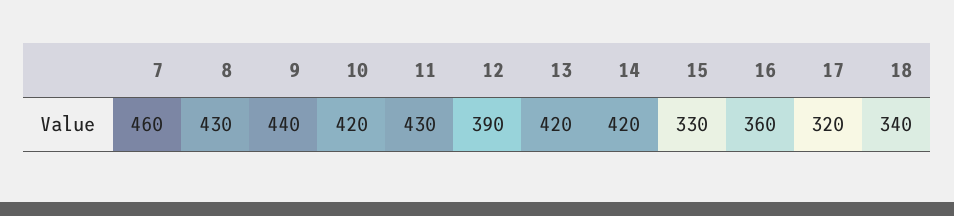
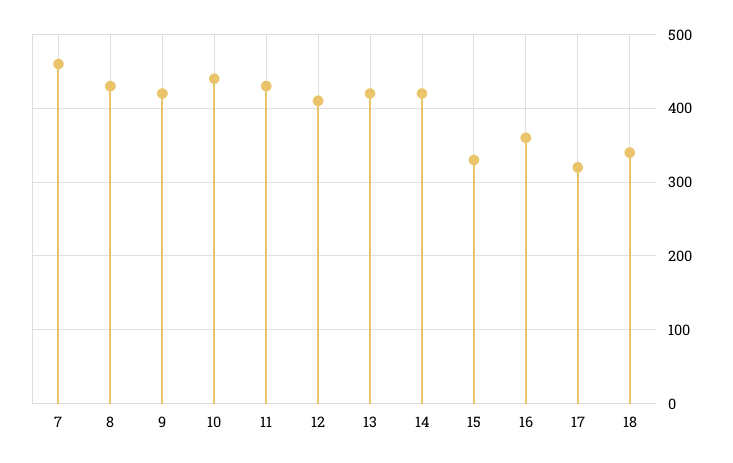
9: 440 -> 420
10: 420 -> 440
12: 390 -> 410

